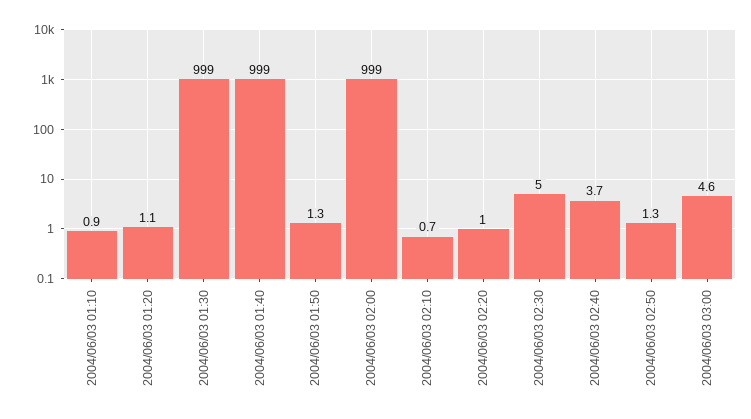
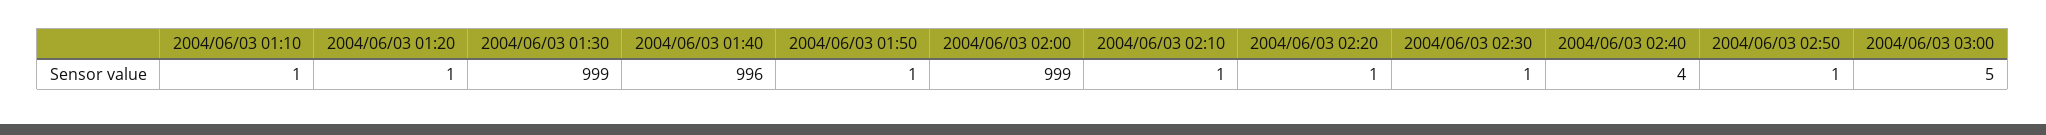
2004/06/03 01:40: 999 -> 996
2004/06/03 02:30: 5 -> 1

